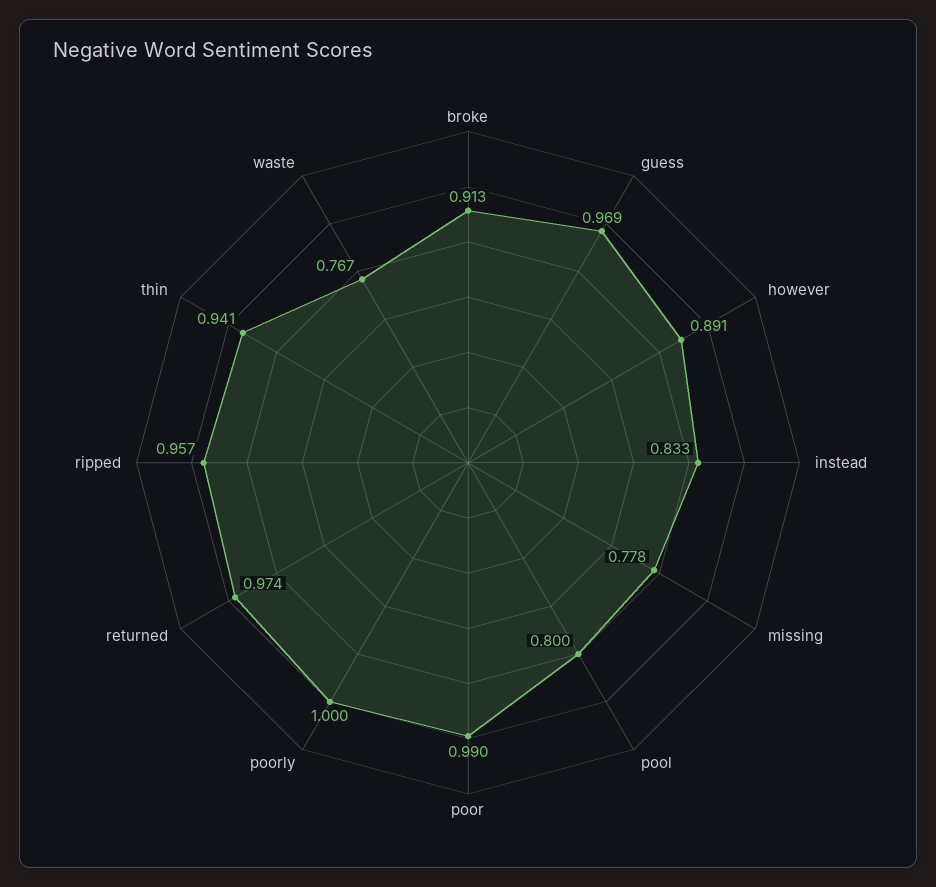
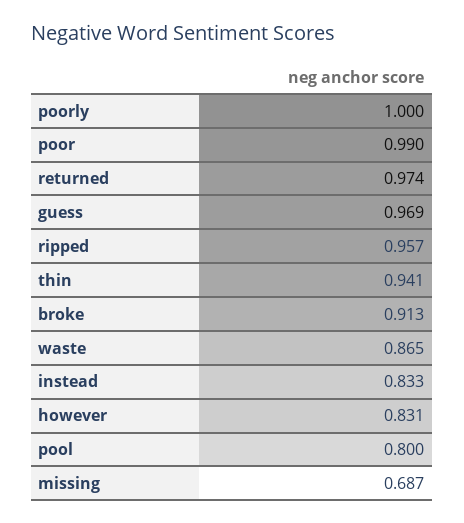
however: 0.891 -> 0.831
missing: 0.778 -> 0.687
waste: 0.767 -> 0.865

